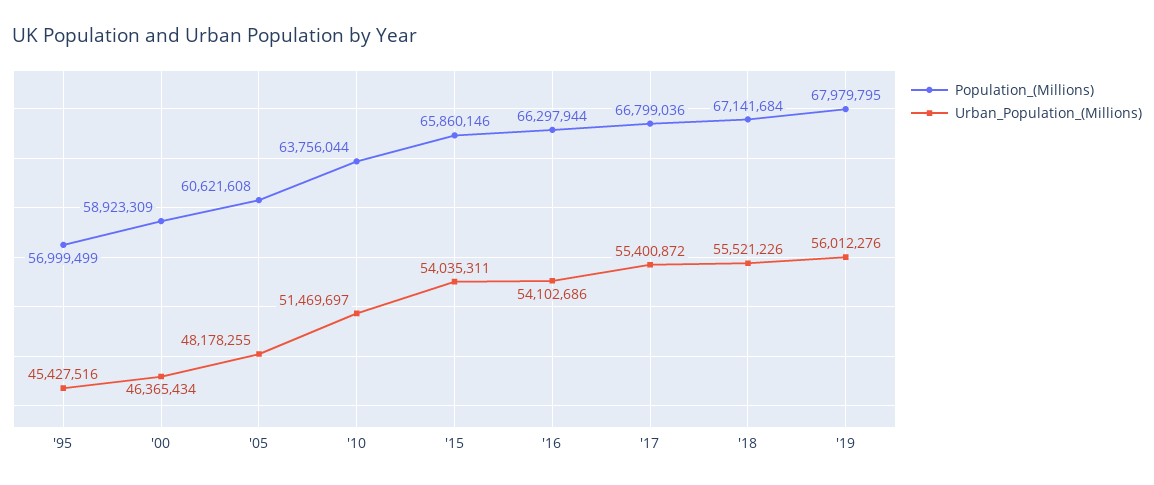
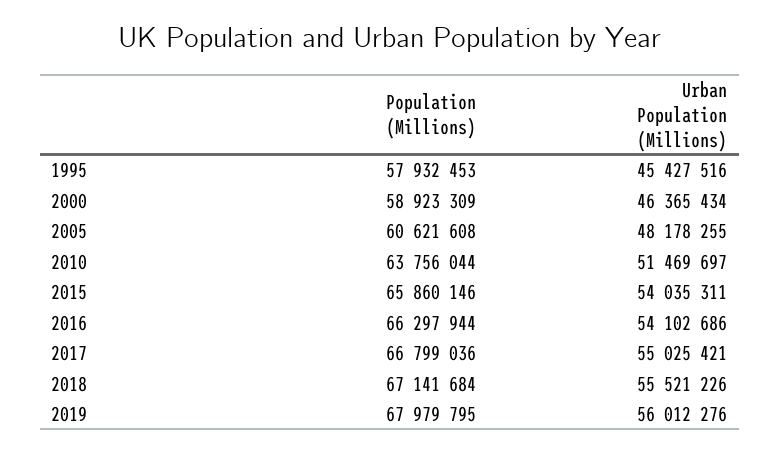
Population_(Millions), '95: 56999499 -> 57932453
Urban_Population_(Millions), '17: 55400872 -> 55025421

